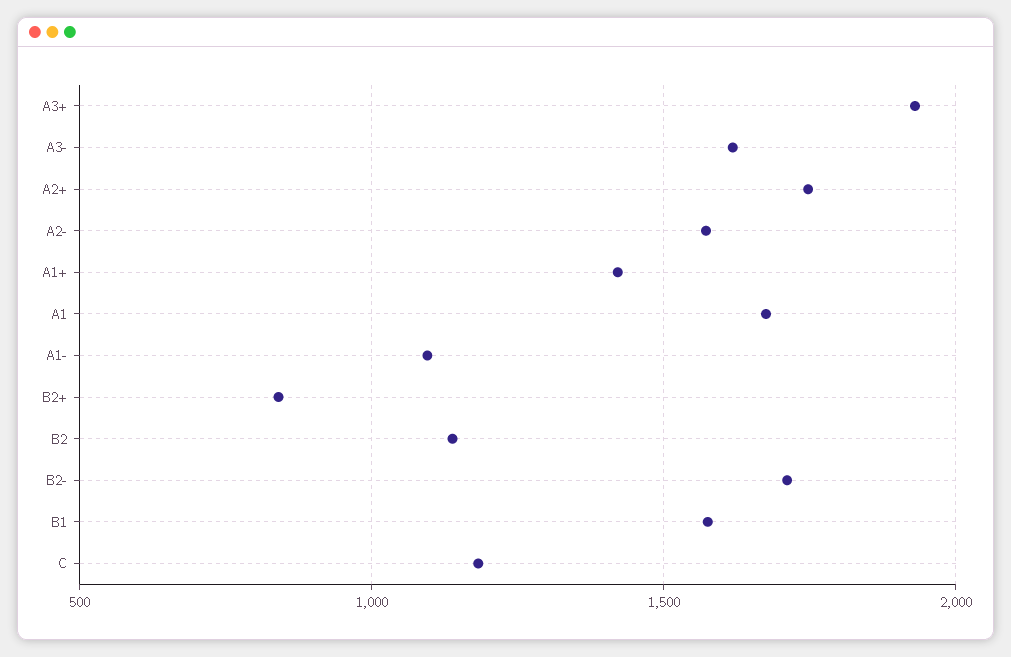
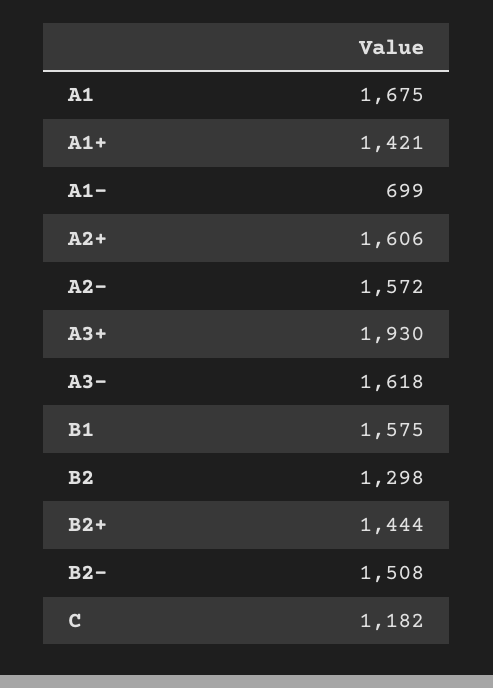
A2+: 1750 -> 1606
A1-: 1100 -> 699
B2+: 850 -> 1444
B2: 1150 -> 1298
B2-: 1700 -> 1508

